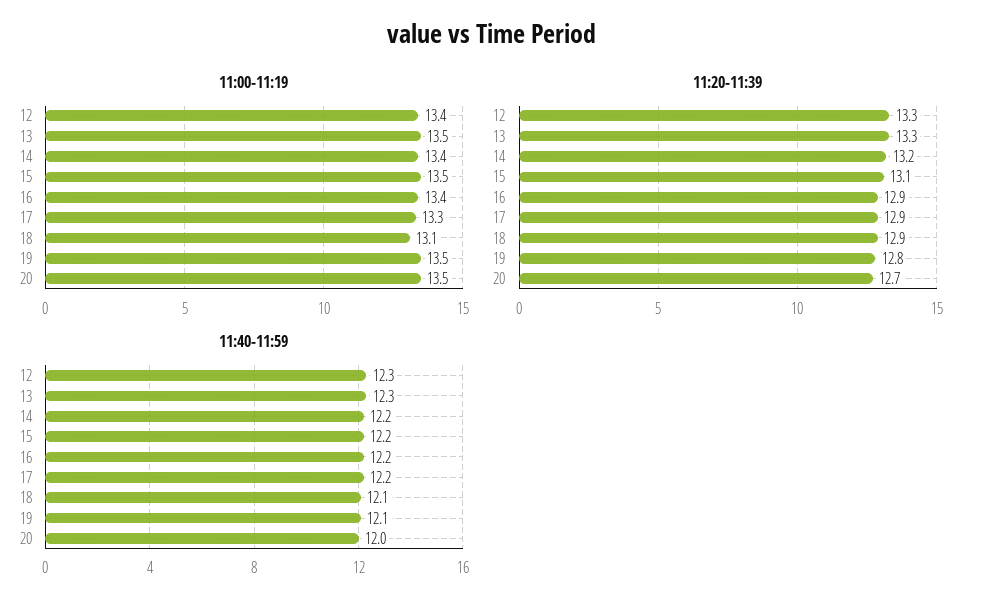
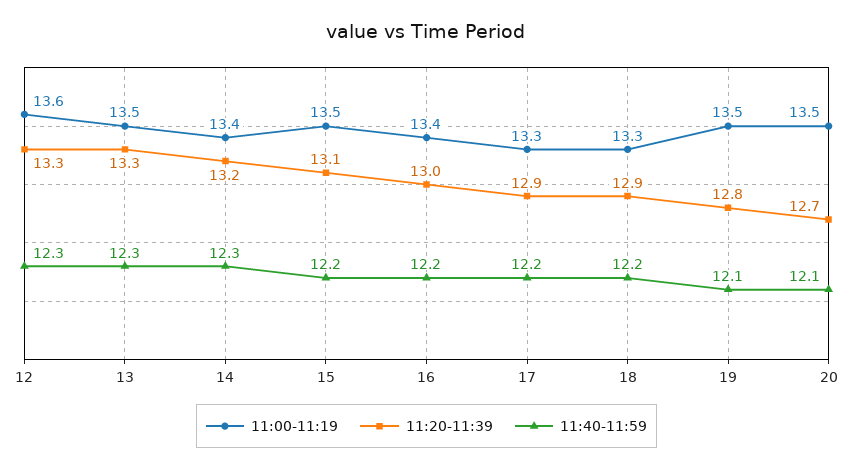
11:00-11:19, 12: 13.4 -> 13.6
11:00-11:19, 18: 13.1 -> 13.3
11:20-11:39, 16: 12.9 -> 13
11:40-11:59, 14: 12.2 -> 12.3
11:40-11:59, 18: 12.1 -> 12.2
11:40-11:59, 20: 12 -> 12.1

